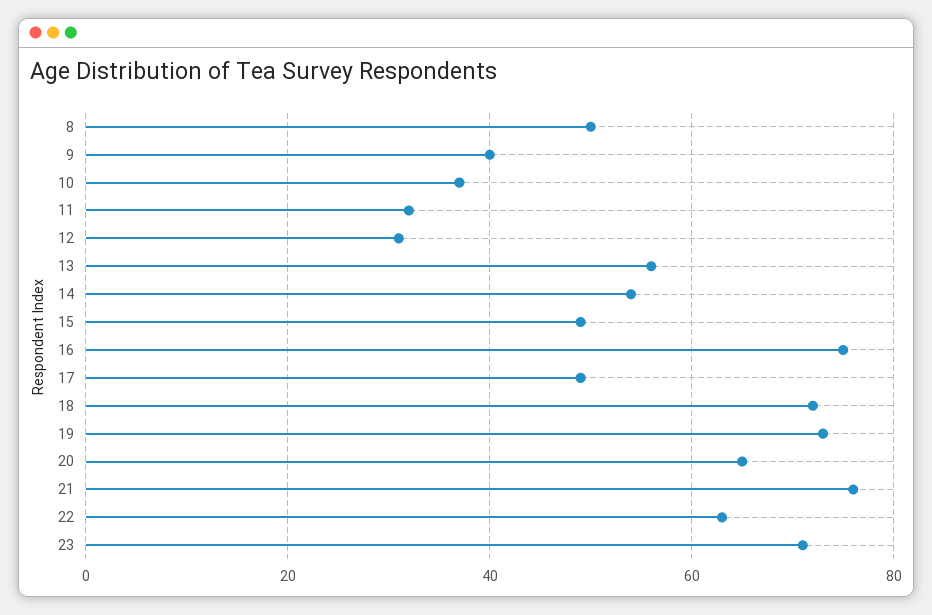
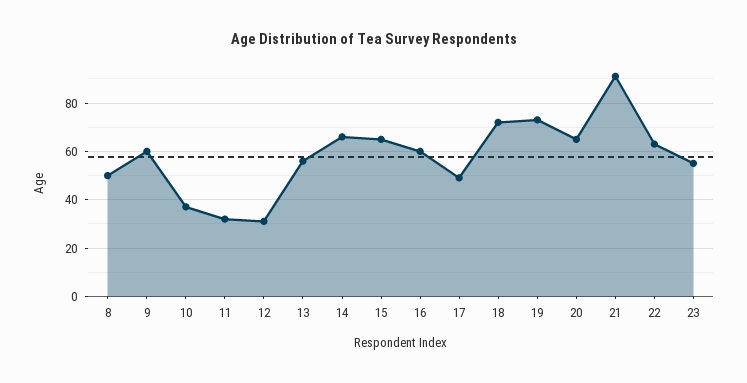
9: 40 -> 60
14: 55 -> 65
15: 50 -> 65
16: 75 -> 60
21: 75 -> 90
23: 70 -> 55

